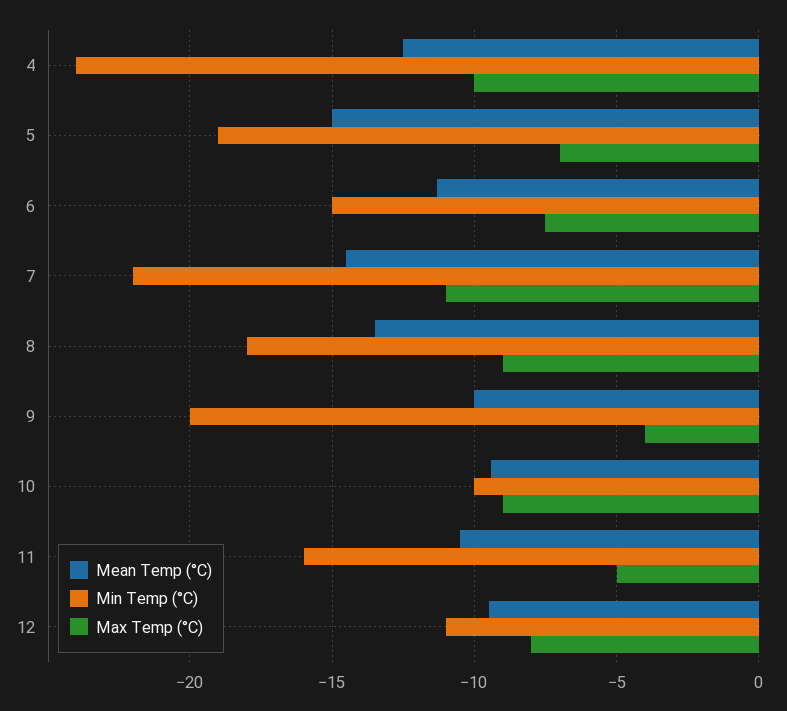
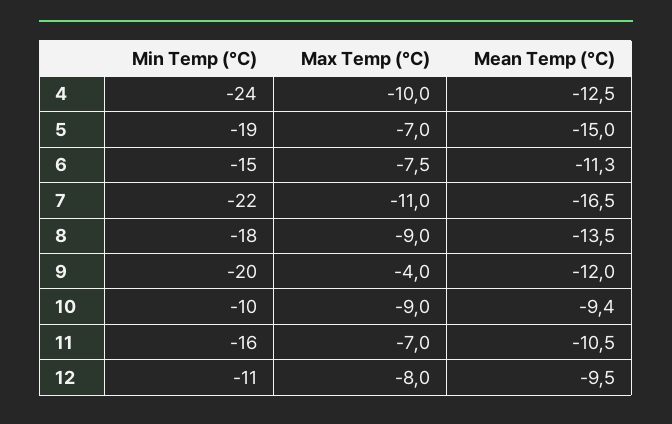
Mean Temp (°C), 7: -14.5 -> -16.5
Mean Temp (°C), 9: -10 -> -12
Max Temp (°C), 11: -5 -> -7

